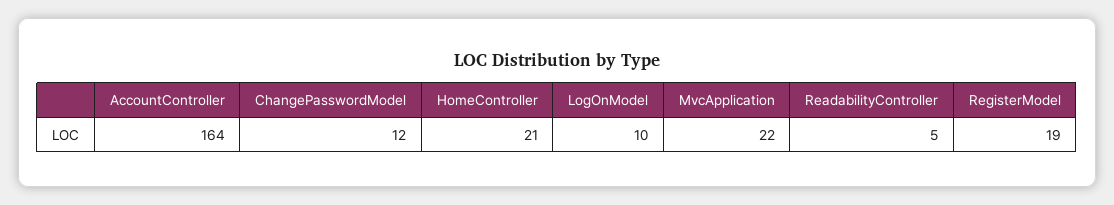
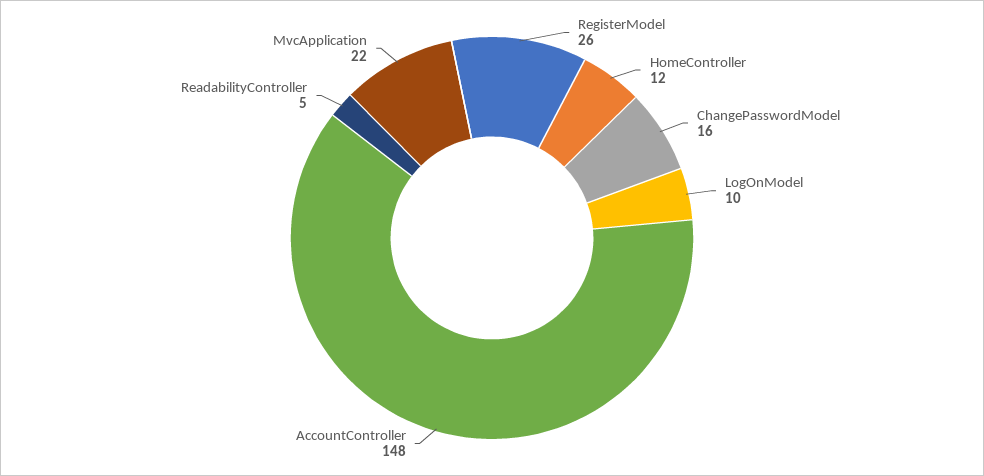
AccountController: 164 -> 148
ChangePasswordModel: 12 -> 16
HomeController: 21 -> 12
RegisterModel: 19 -> 26

